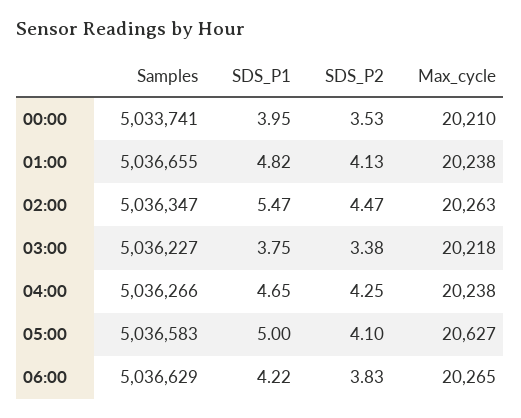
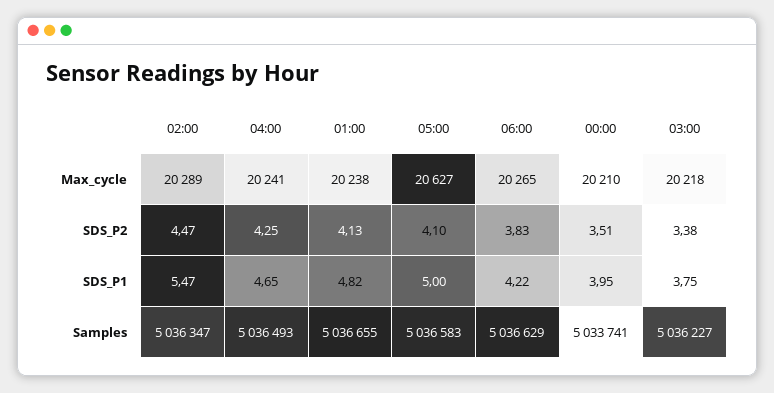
SDS_P2, 00:00: 3.53 -> 3.51
Max_cycle, 02:00: 20263 -> 20289
Samples, 04:00: 5036266 -> 5036493
Max_cycle, 04:00: 20238 -> 20241

